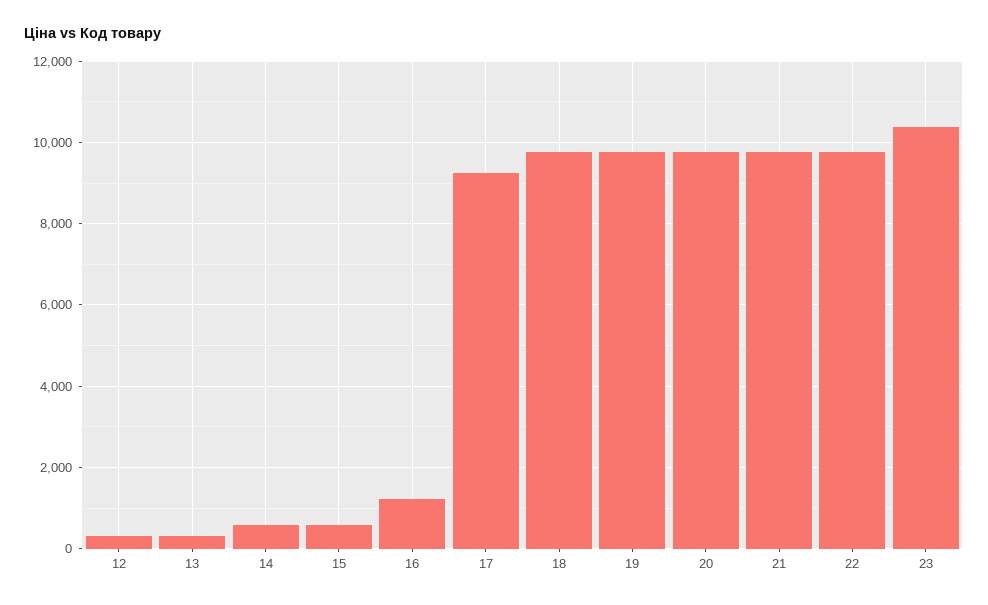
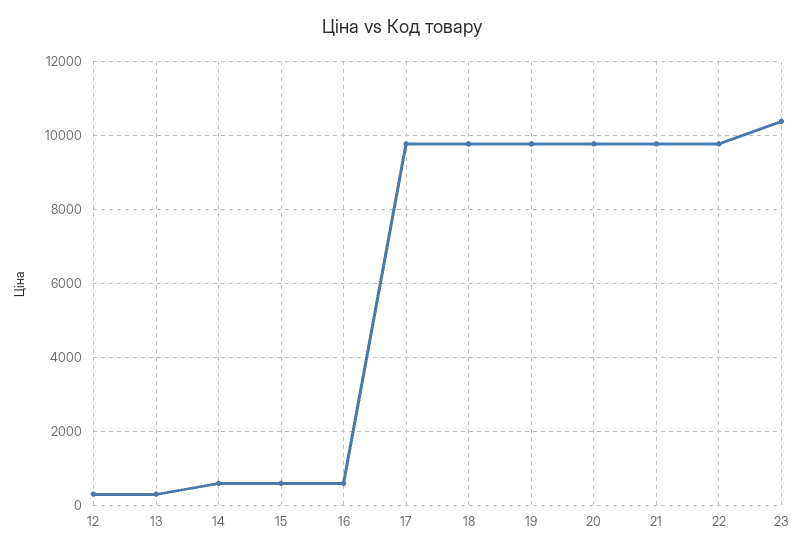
16: 1200 -> 600
17: 9200 -> 9800

